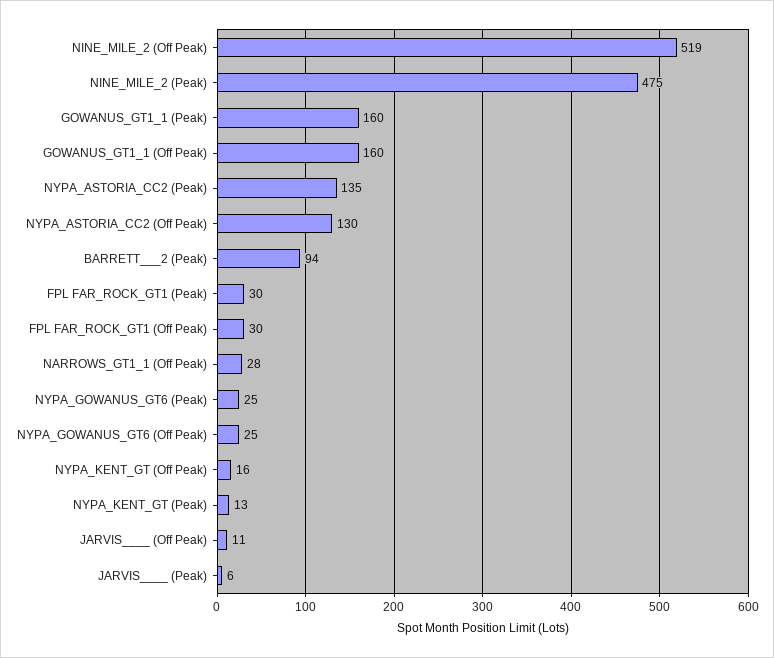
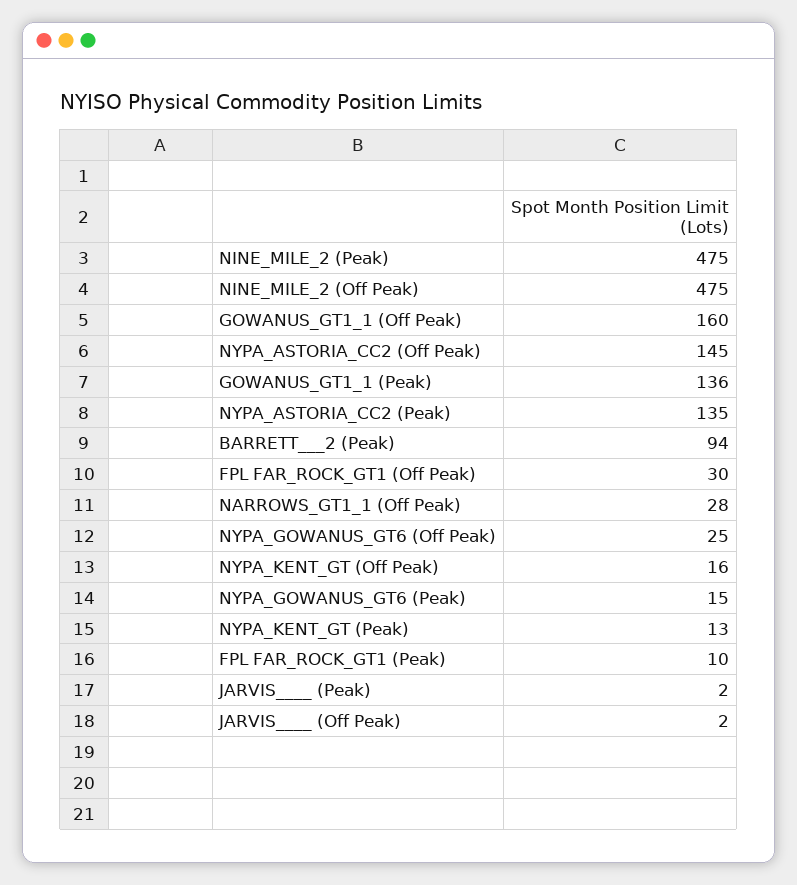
NINE_MILE_2 (Off Peak): 519 -> 475
GOWANUS_GT1_1 (Peak): 160 -> 136
NYPA_ASTORIA_CC2 (Off Peak): 130 -> 145
FPL FAR_ROCK_GT1 (Peak): 30 -> 10
NYPA_GOWANUS_GT6 (Peak): 25 -> 15
JARVIS____ (Off Peak): 11 -> 2
JARVIS____ (Peak): 6 -> 2

